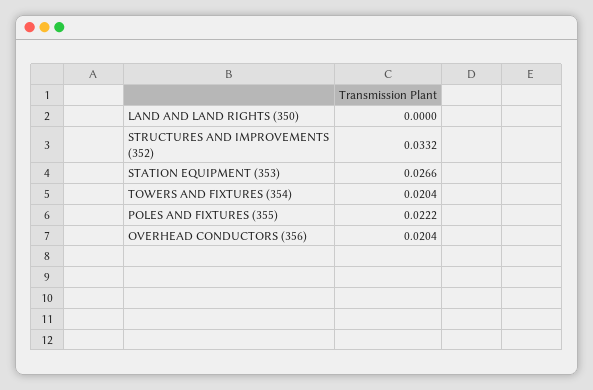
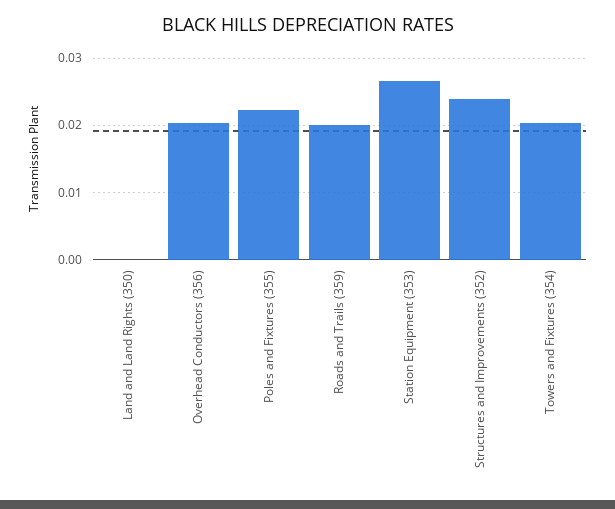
STRUCTURES AND IMPROVEMENTS (352): 0.0332 -> 0.024
Roads and Trails (359): none -> 0.02

